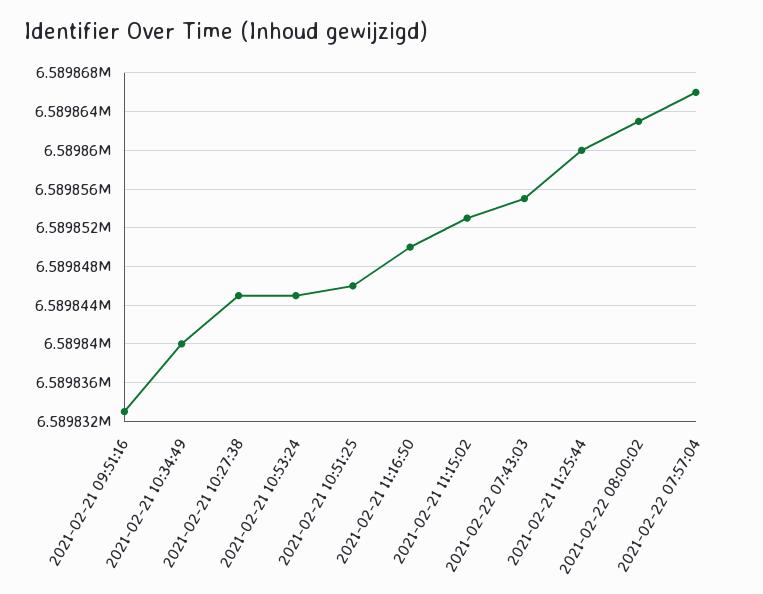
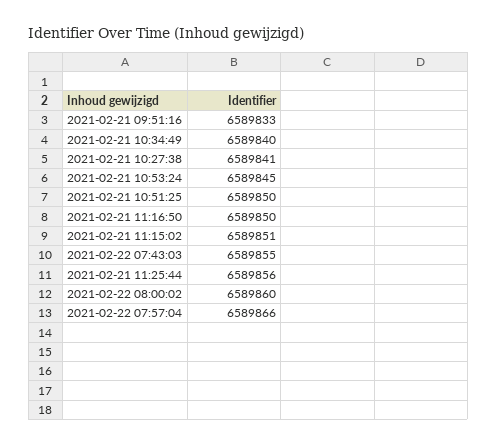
2021-02-21 10:27:38: 6589845 -> 6589841
2021-02-21 10:51:25: 6589846 -> 6589850
2021-02-21 11:15:02: 6589853 -> 6589851
2021-02-21 11:25:44: 6589860 -> 6589856
2021-02-22 08:00:02: 6589863 -> 6589860

